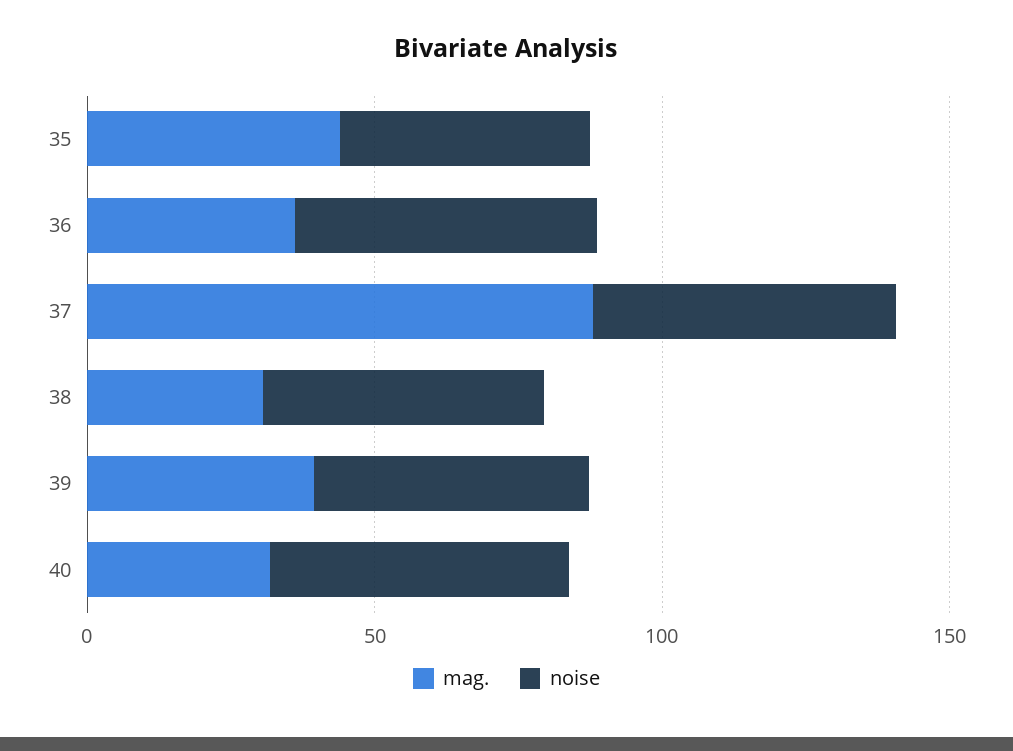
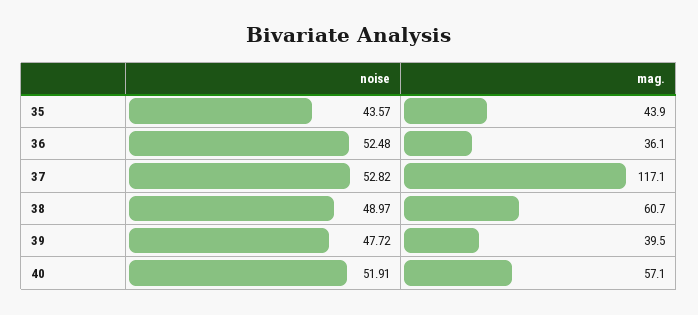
mag., 37: 90 -> 117.1
mag., 38: 30 -> 60.7
mag., 40: 30 -> 57.1

